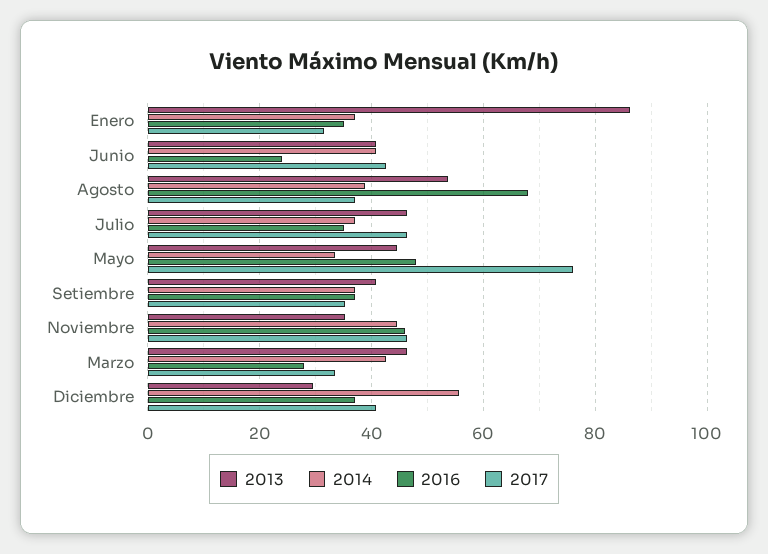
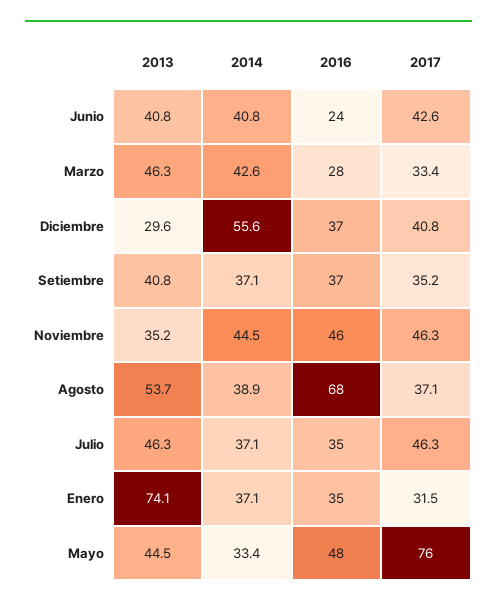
2013, Enero: 86 -> 74.1

